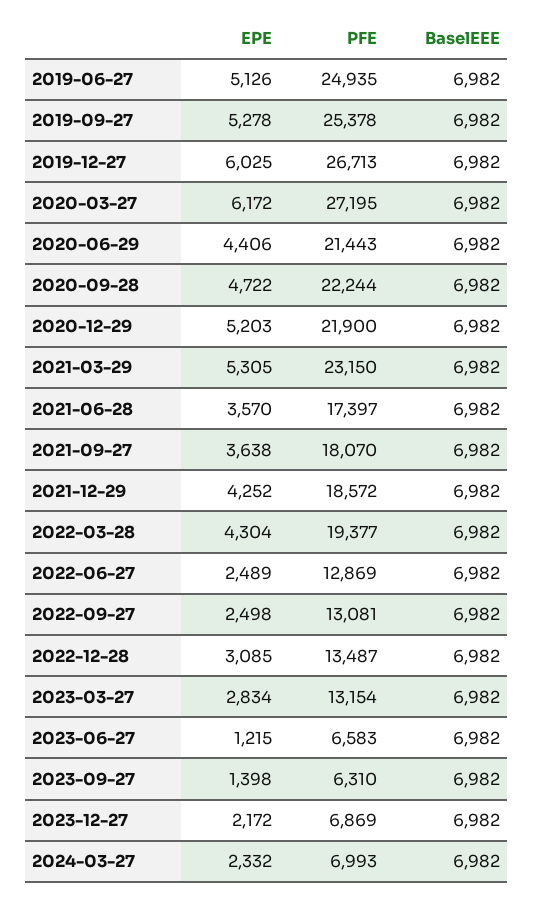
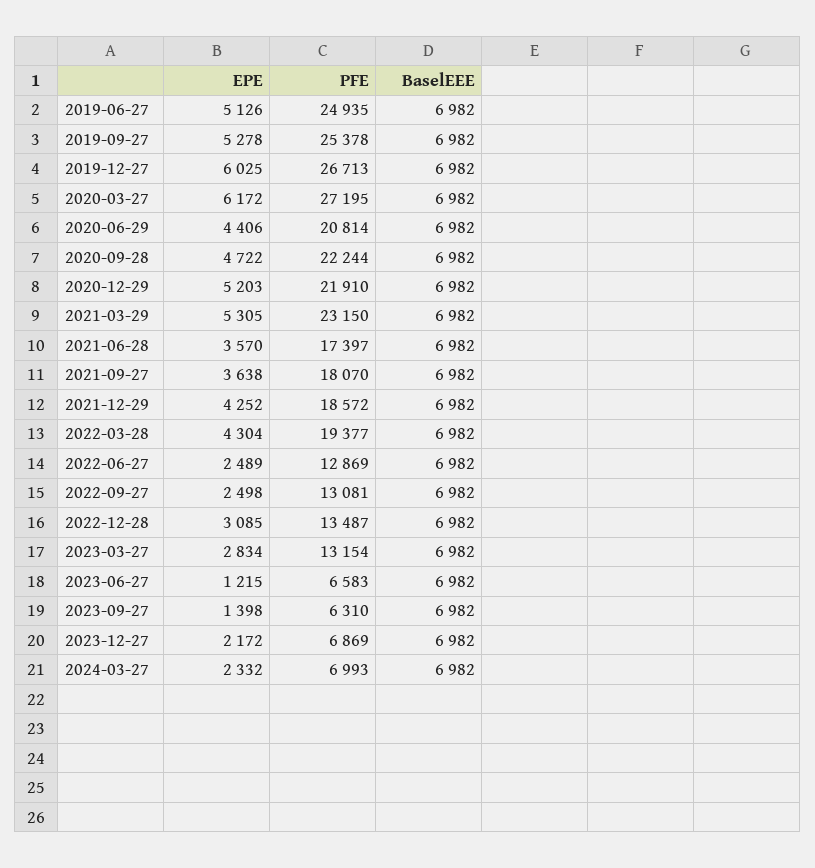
PFE, 2020-06-29: 21443 -> 20814
PFE, 2020-12-29: 21900 -> 21910

